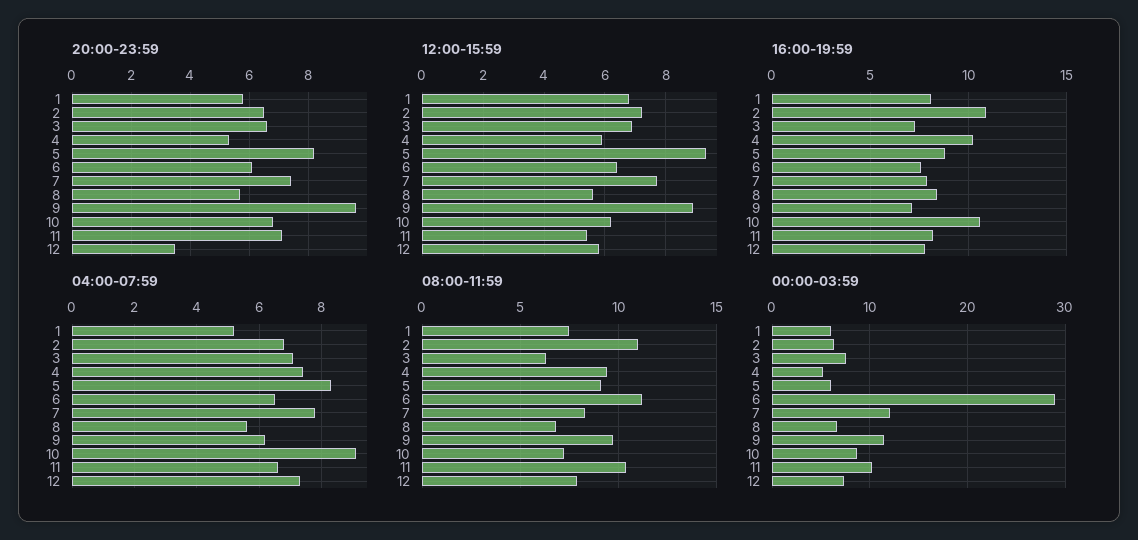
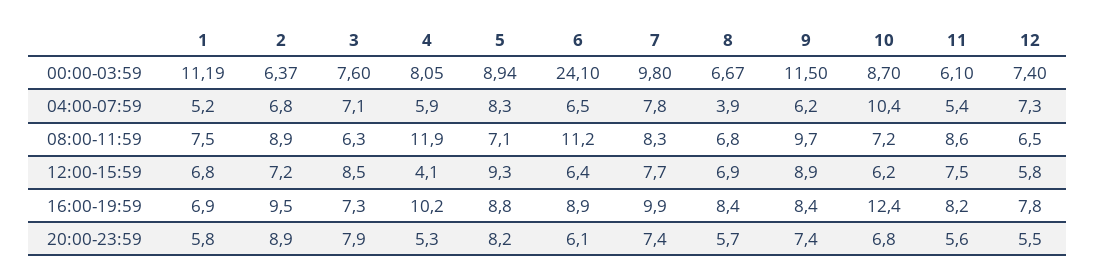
20:00-23:59, 2: 6.5 -> 8.9
20:00-23:59, 3: 6.5 -> 7.9
20:00-23:59, 9: 9.5 -> 7.4
20:00-23:59, 11: 7 -> 5.6
20:00-23:59, 12: 3.5 -> 5.5
12:00-15:59, 3: 7 -> 8.5
12:00-15:59, 4: 6 -> 4.1
12:00-15:59, 8: 5.5 -> 6.9
12:00-15:59, 11: 5.5 -> 7.5
16:00-19:59, 1: 8 -> 6.9
16:00-19:59, 2: 11 -> 9.5
16:00-19:59, 6: 7.5 -> 8.9
16:00-19:59, 7: 8 -> 9.9
16:00-19:59, 9: 7 -> 8.4
16:00-19:59, 10: 10.5 -> 12.4
04:00-07:59, 4: 7.5 -> 5.9
04:00-07:59, 8: 5.5 -> 3.9
04:00-07:59, 10: 9 -> 10.4
04:00-07:59, 11: 6.5 -> 5.4
08:00-11:59, 2: 11 -> 8.9
08:00-11:59, 4: 9.5 -> 11.9
08:00-11:59, 5: 9 -> 7.1
08:00-11:59, 11: 10.5 -> 8.6
08:00-11:59, 12: 8 -> 6.5
00:00-03:59, 1: 6 -> 11.19
00:00-03:59, 4: 5 -> 8.05
00:00-03:59, 5: 6 -> 8.94
00:00-03:59, 6: 29 -> 24.1
00:00-03:59, 7: 12 -> 9.8
00:00-03:59, 11: 10 -> 6.1

